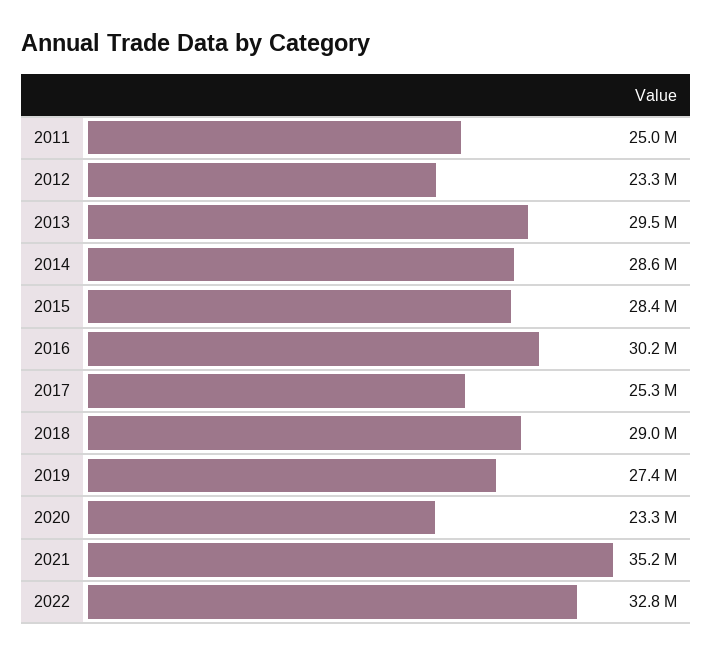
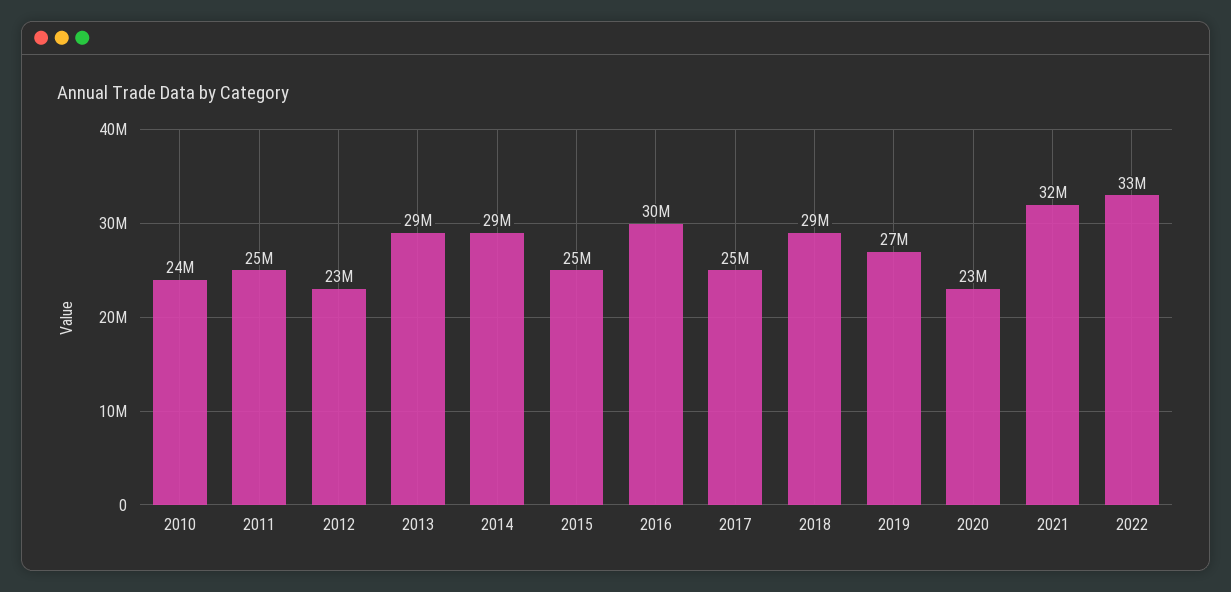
2015: 28400000 -> 25000000
2021: 35200000 -> 32000000
2010: none -> 24000000

